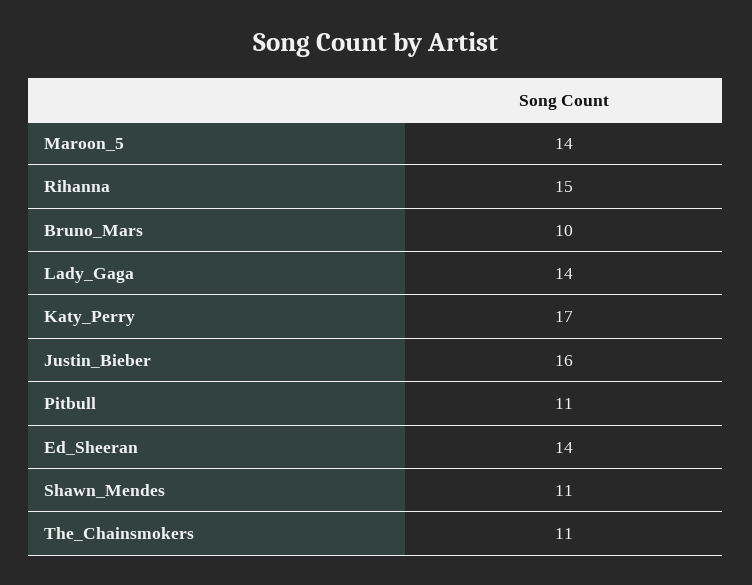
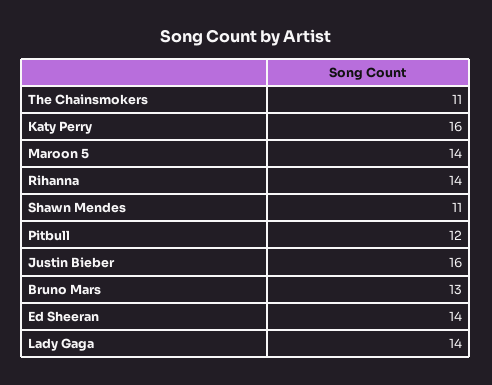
Rihanna: 15 -> 14
Bruno_Mars: 10 -> 13
Katy_Perry: 17 -> 16
Pitbull: 11 -> 12

